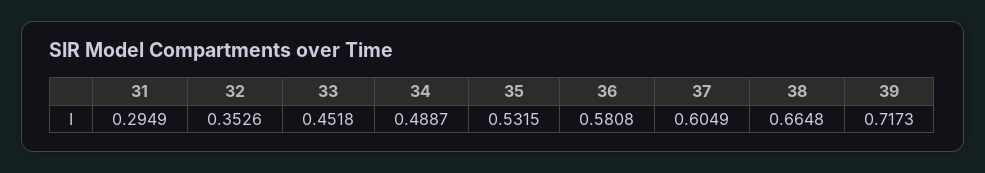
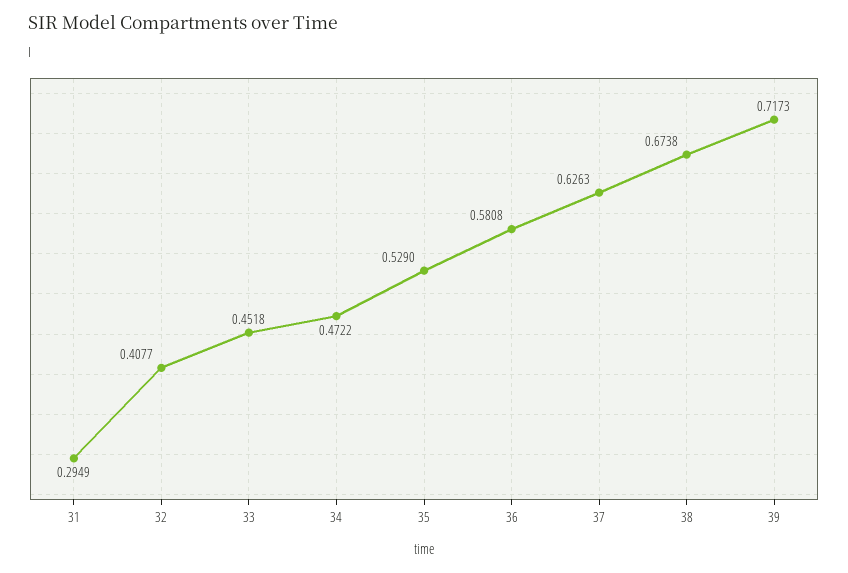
32: 0.3526 -> 0.4077
34: 0.4887 -> 0.4722
35: 0.5315 -> 0.529
37: 0.6049 -> 0.6263
38: 0.6648 -> 0.6738

